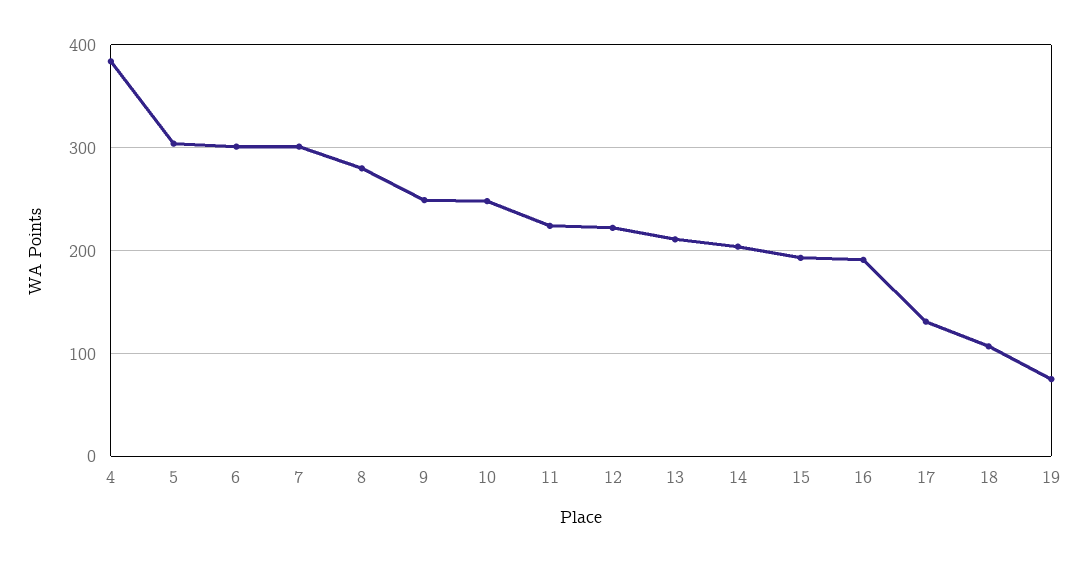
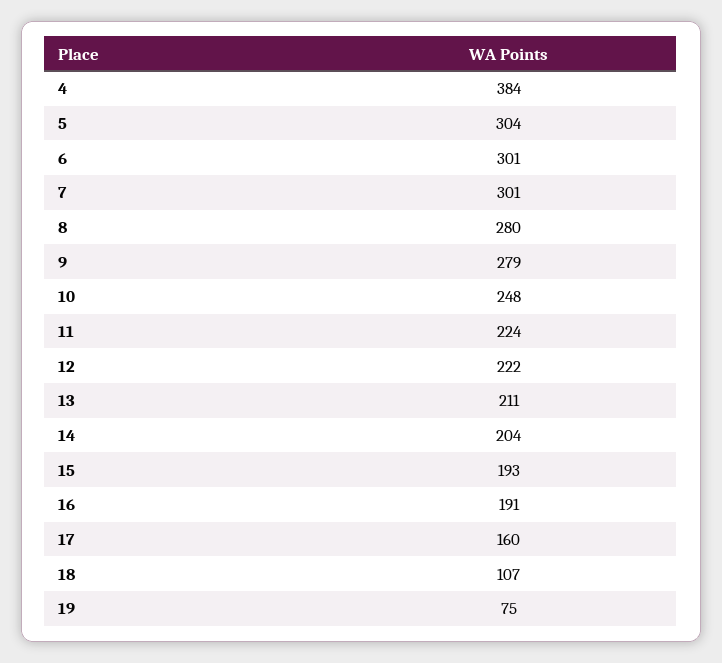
9: 250 -> 279
17: 130 -> 160

